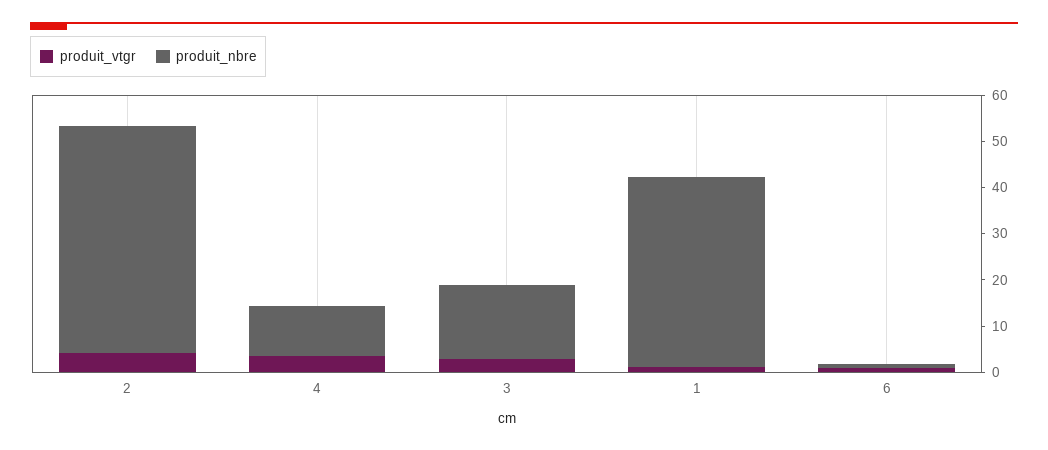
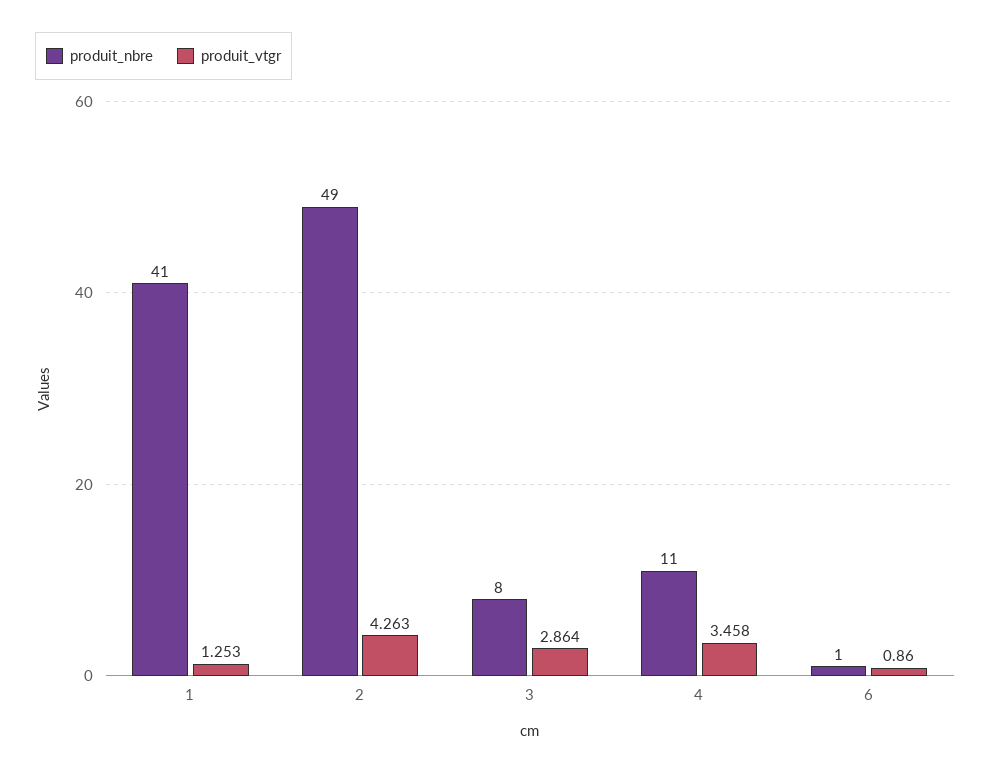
produit_nbre, 3: 16 -> 8

